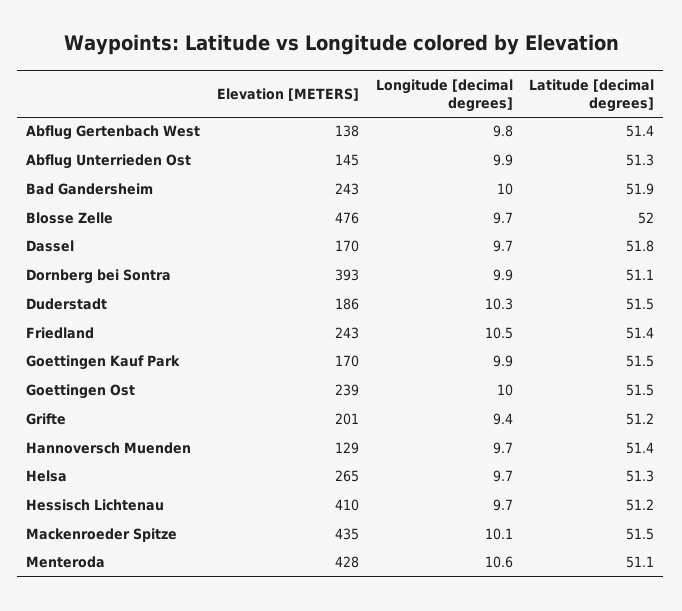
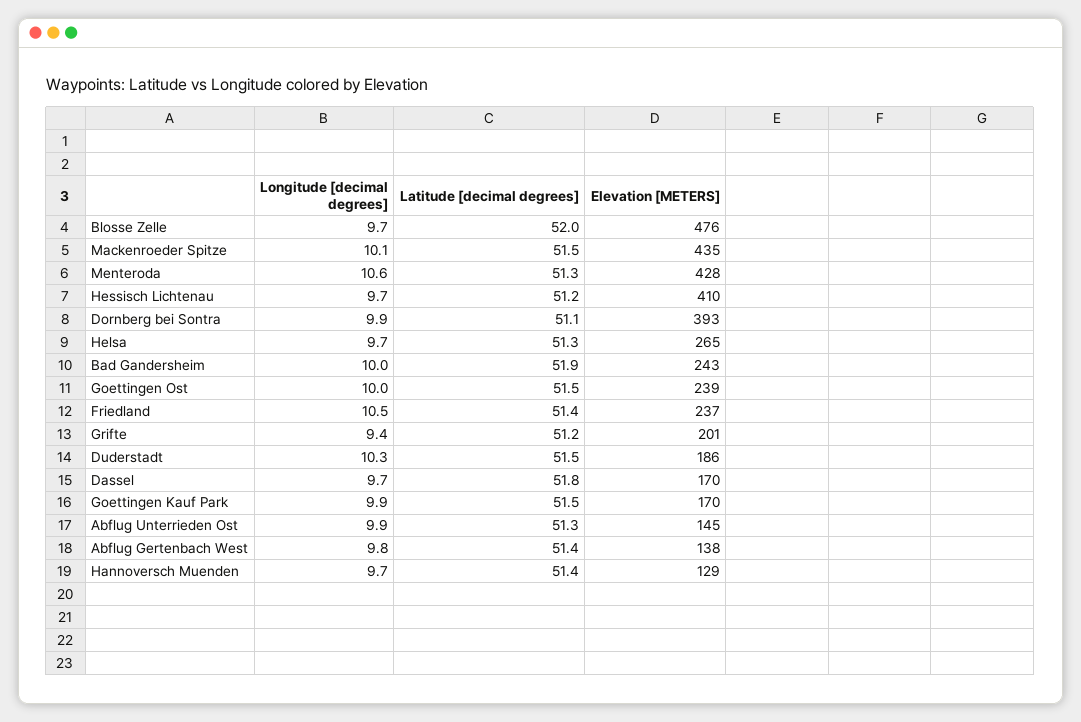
Elevation [METERS], Friedland: 243 -> 237
Latitude [decimal degrees], Menteroda: 51.1 -> 51.3

